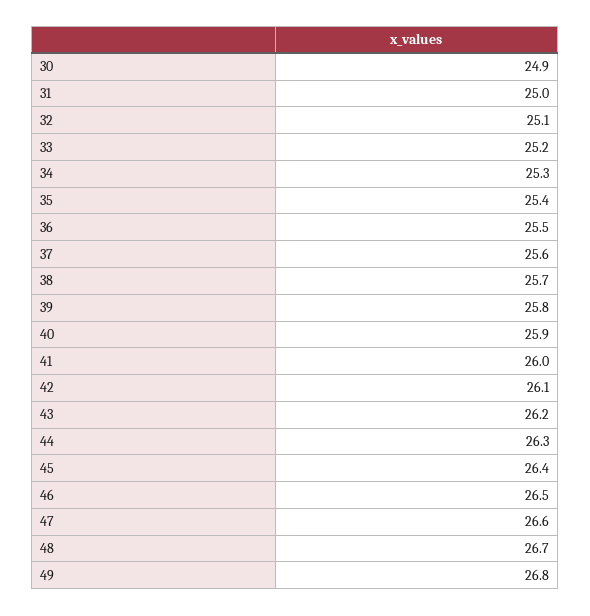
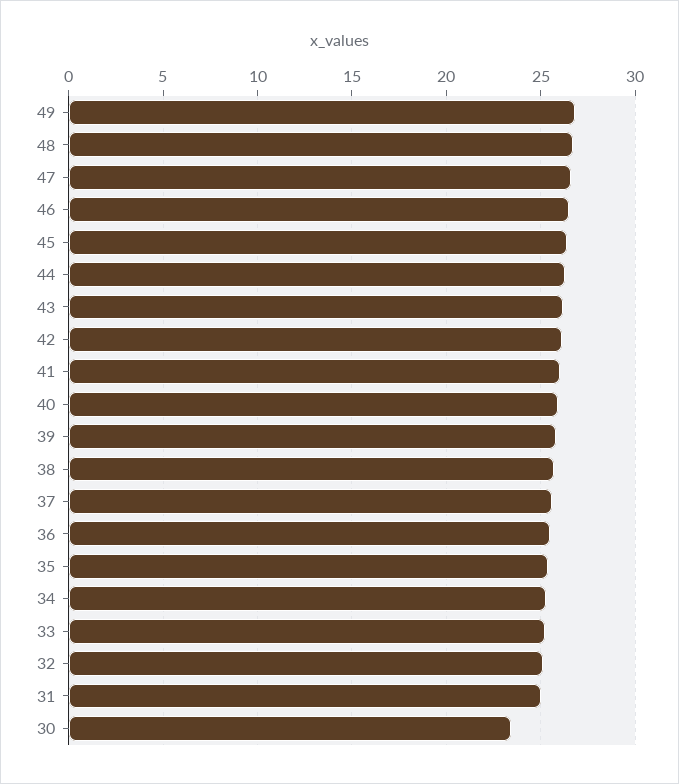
30: 24.9 -> 23.5

